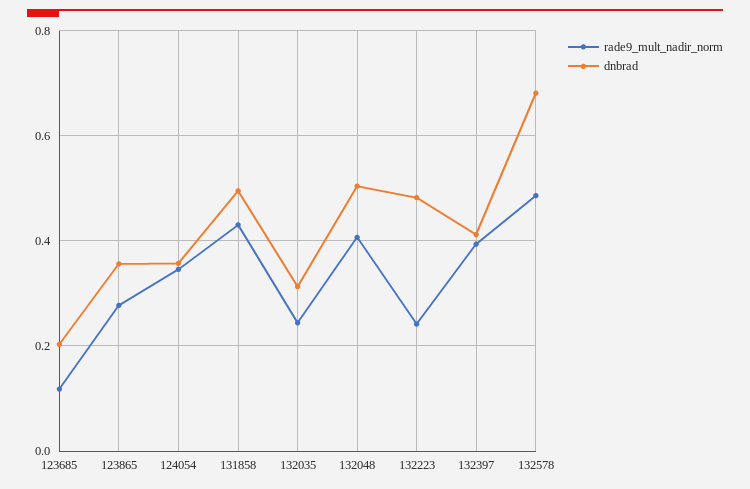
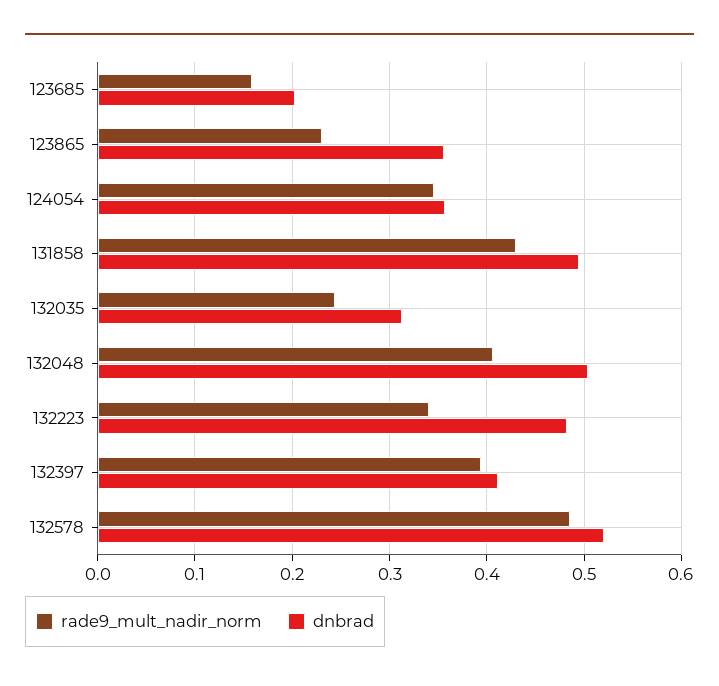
rade9_mult_nadir_norm, 123685: 0.12 -> 0.16
rade9_mult_nadir_norm, 123865: 0.28 -> 0.23
rade9_mult_nadir_norm, 132223: 0.24 -> 0.34
dnbrad, 132578: 0.68 -> 0.52

